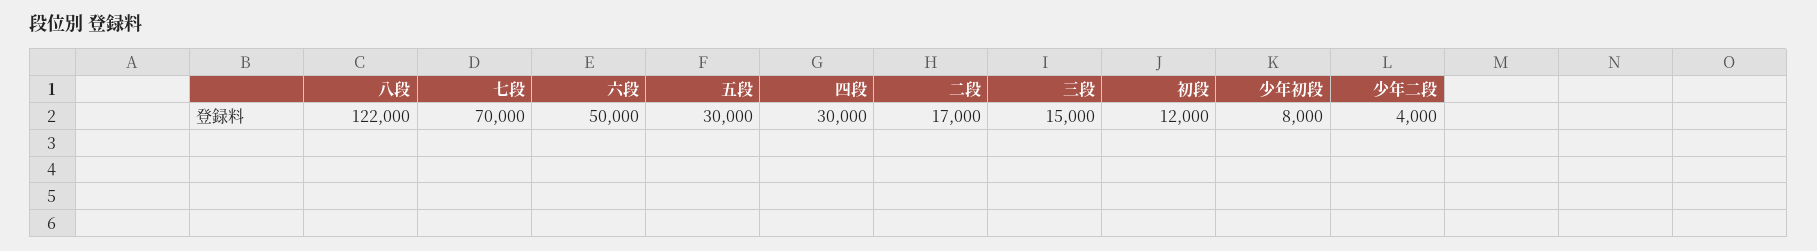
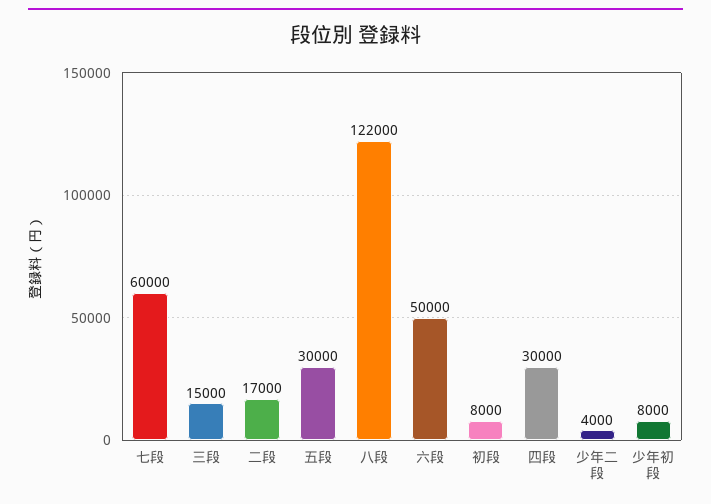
七段: 70000 -> 60000
初段: 12000 -> 8000

